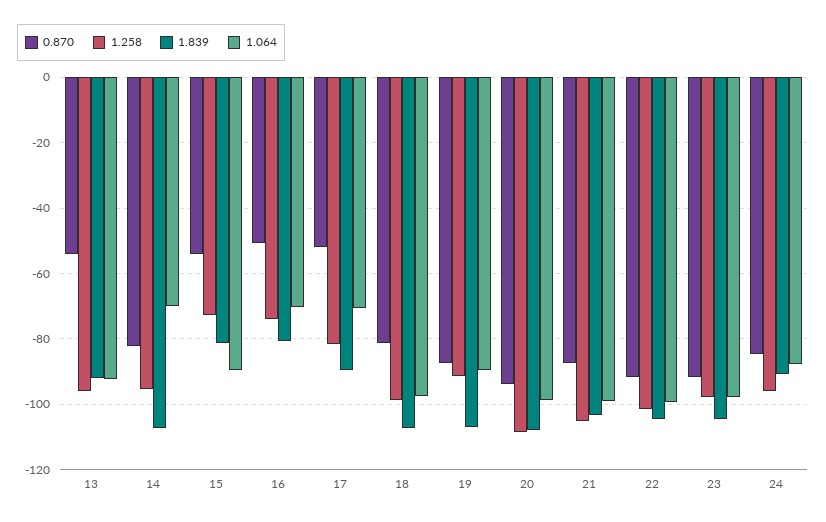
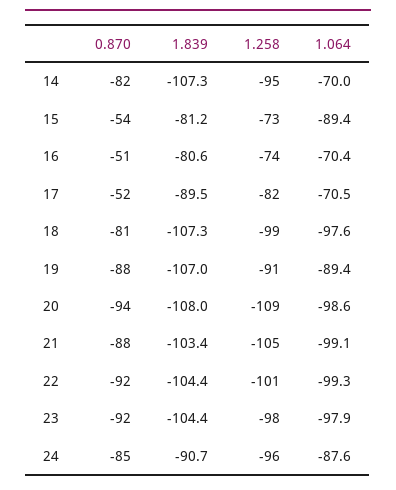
0.870, 13: -54 -> none
1.258, 13: -96 -> none
1.839, 13: -92 -> none
1.064, 13: -92 -> none

